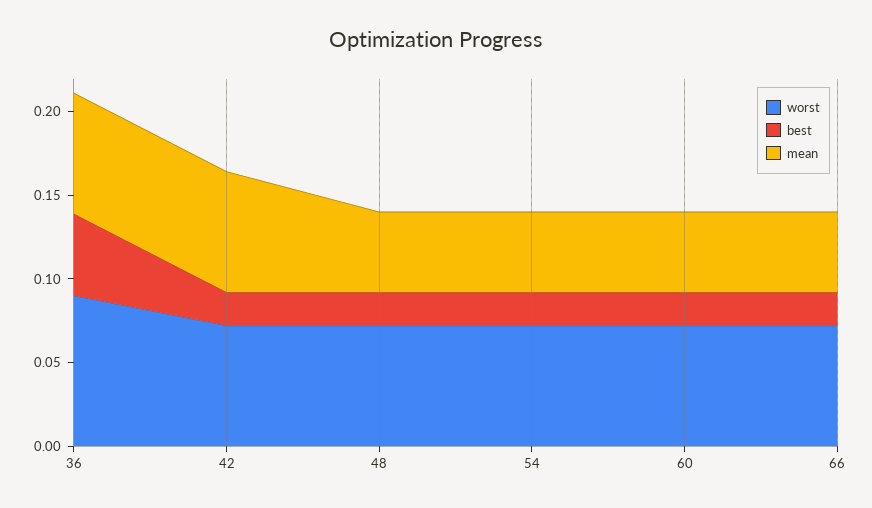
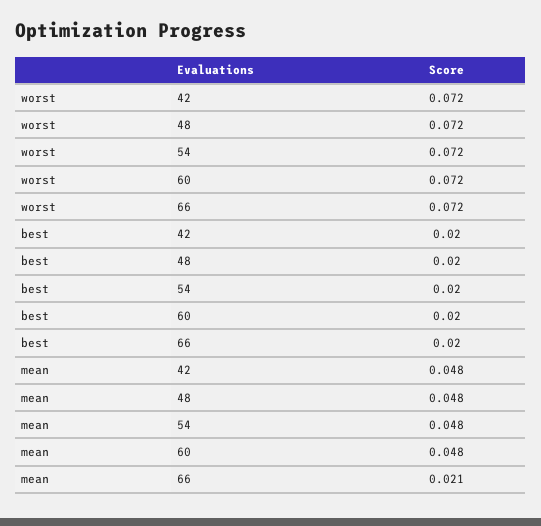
worst, 36: 0.09 -> none
best, 36: 0.05 -> none
mean, 36: 0.07 -> none
mean, 42: 0.07 -> 0.048
mean, 66: 0.05 -> 0.021

